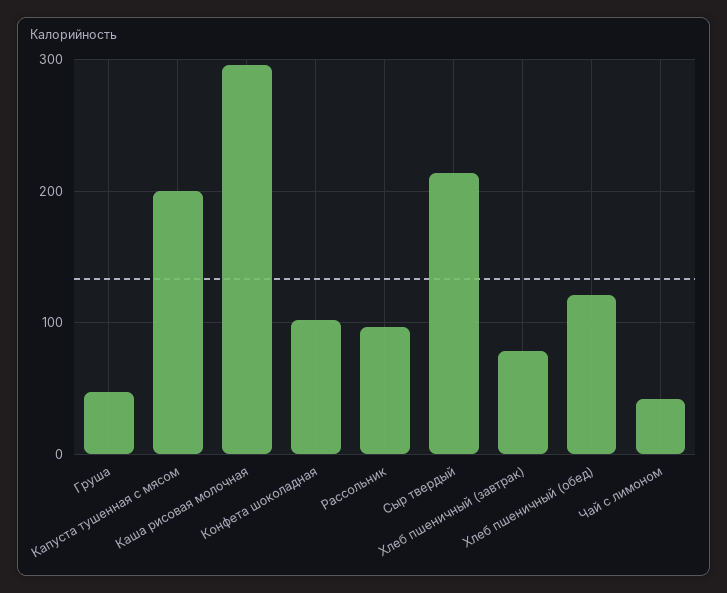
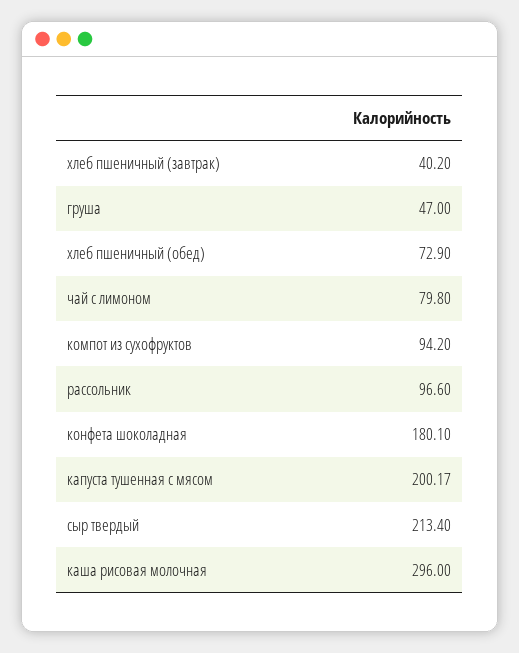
Конфета шоколадная: 100 -> 180.1
Хлеб пшеничный (завтрак): 80 -> 40.2
Хлеб пшеничный (обед): 120 -> 72.9
Чай с лимоном: 40 -> 79.8
компот из сухофруктов: none -> 94.2

